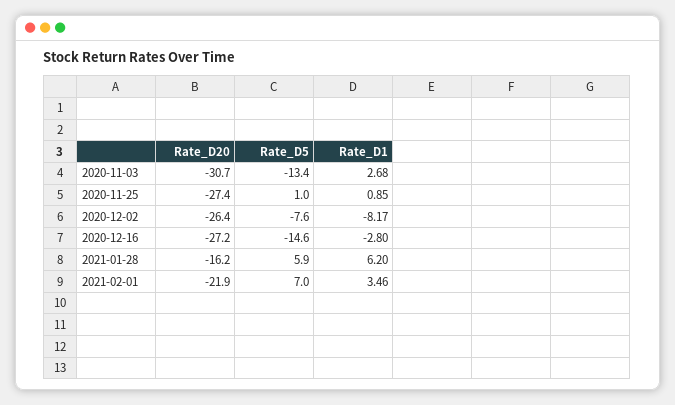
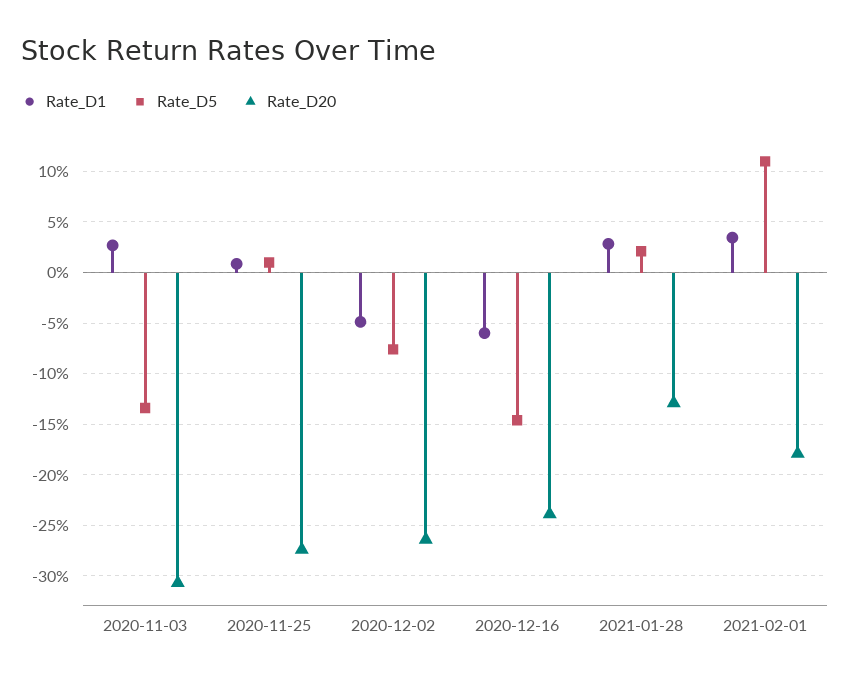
Rate_D1, 2020-12-02: -8.17 -> -5
Rate_D20, 2020-12-16: -27.2 -> -24
Rate_D1, 2020-12-16: -2.8 -> -6
Rate_D20, 2021-01-28: -16.2 -> -13
Rate_D5, 2021-01-28: 5.9 -> 2
Rate_D1, 2021-01-28: 6.2 -> 3
Rate_D20, 2021-02-01: -21.9 -> -18
Rate_D5, 2021-02-01: 7 -> 11

